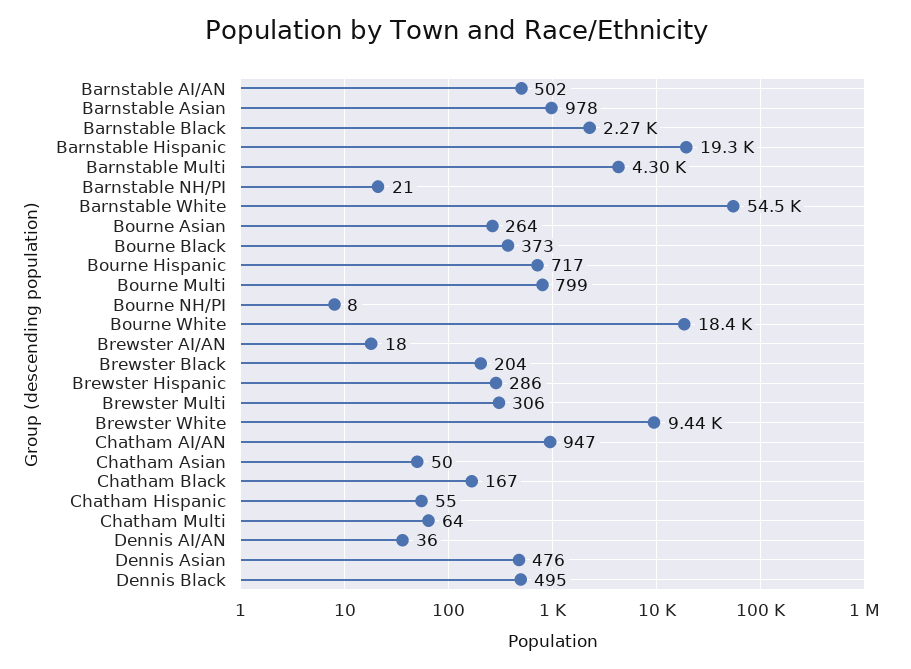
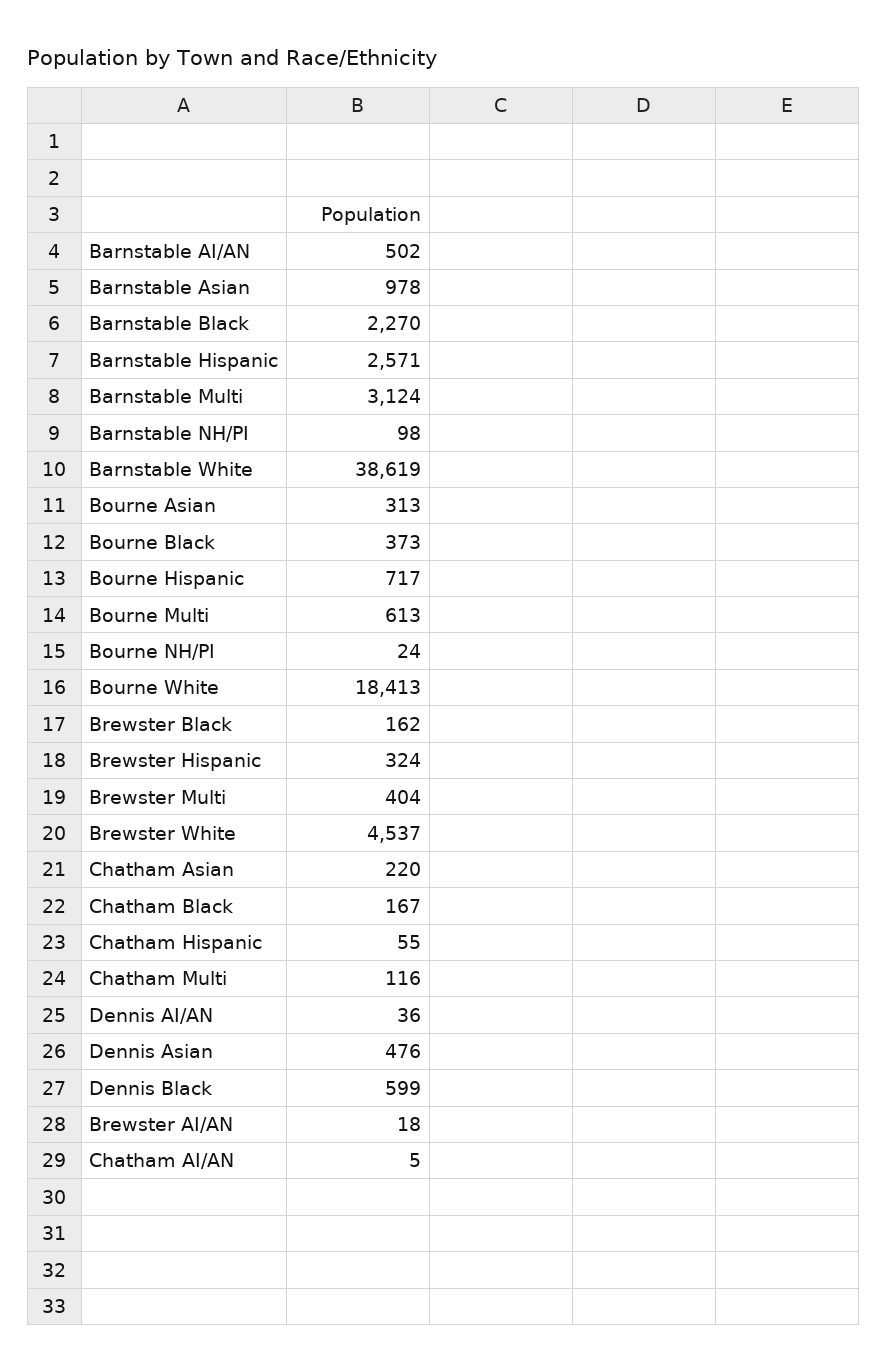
Barnstable Hispanic: 19300 -> 2571
Barnstable Multi: 4300 -> 3124
Barnstable NH/PI: 21 -> 98
Barnstable White: 54500 -> 38619
Bourne Asian: 264 -> 313
Bourne Multi: 799 -> 613
Bourne NH/PI: 8 -> 24
Brewster Black: 204 -> 162
Brewster Hispanic: 286 -> 324
Brewster Multi: 306 -> 404
Brewster White: 9440 -> 4537
Chatham AI/AN: 947 -> 5
Chatham Asian: 50 -> 220
Chatham Multi: 64 -> 116
Dennis Black: 495 -> 599

